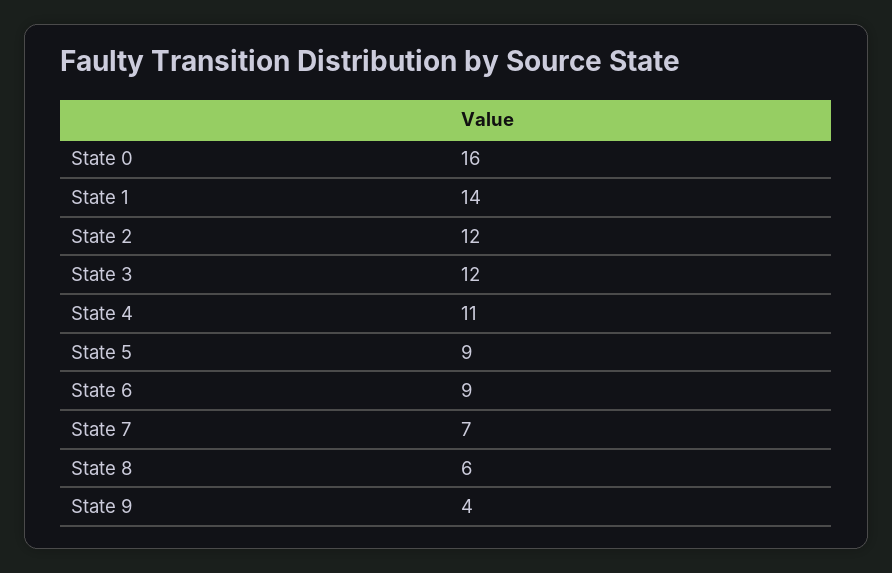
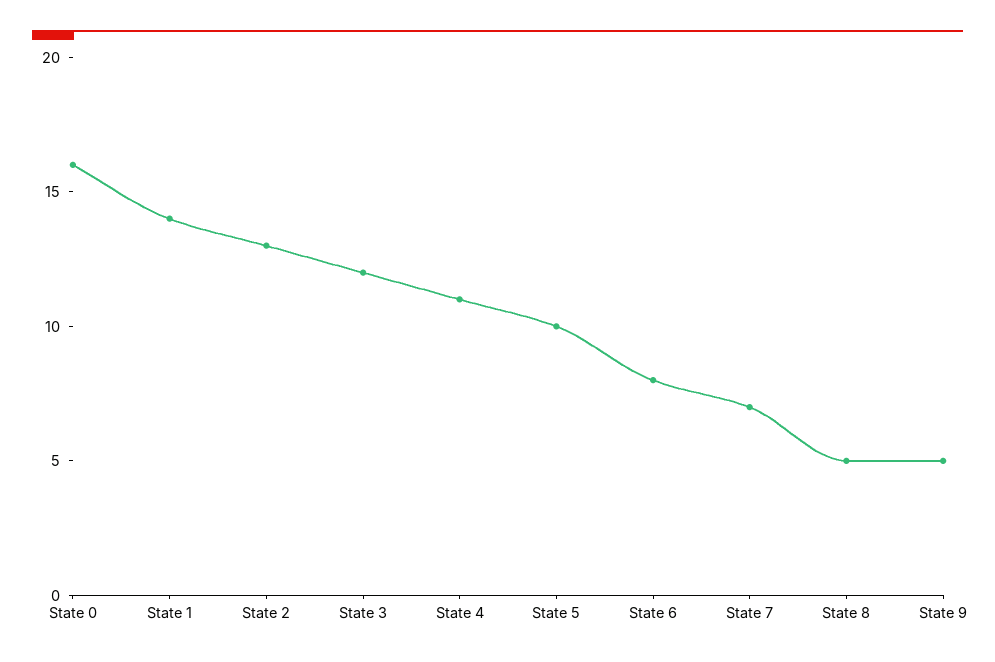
State 2: 12 -> 13
State 5: 9 -> 10
State 6: 9 -> 8
State 8: 6 -> 5
State 9: 4 -> 5

